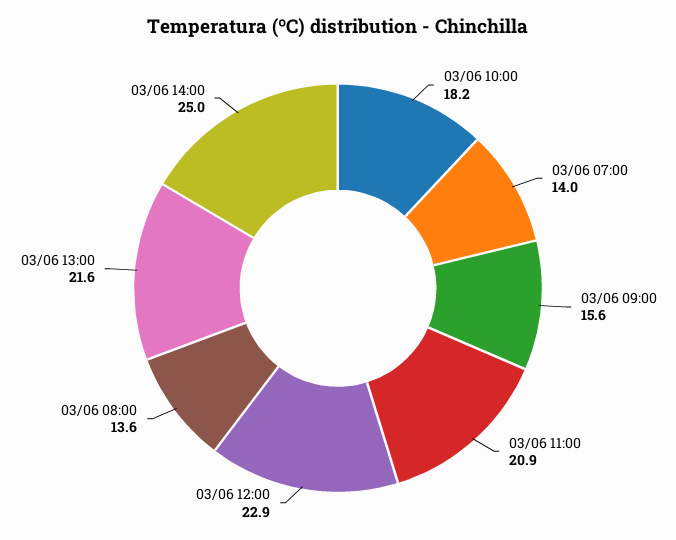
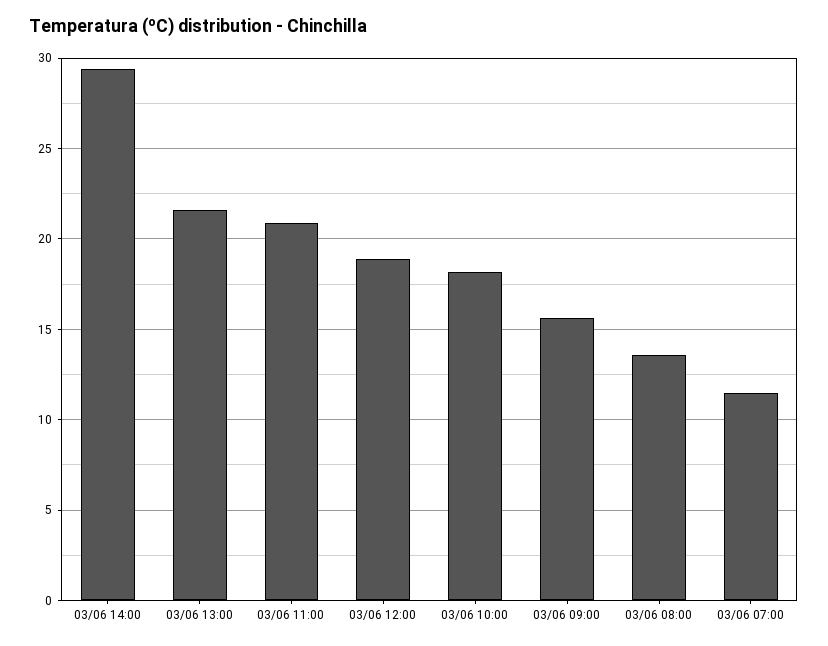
03/06 07:00: 14 -> 11.5
03/06 12:00: 22.9 -> 19
03/06 14:00: 25 -> 29.5

